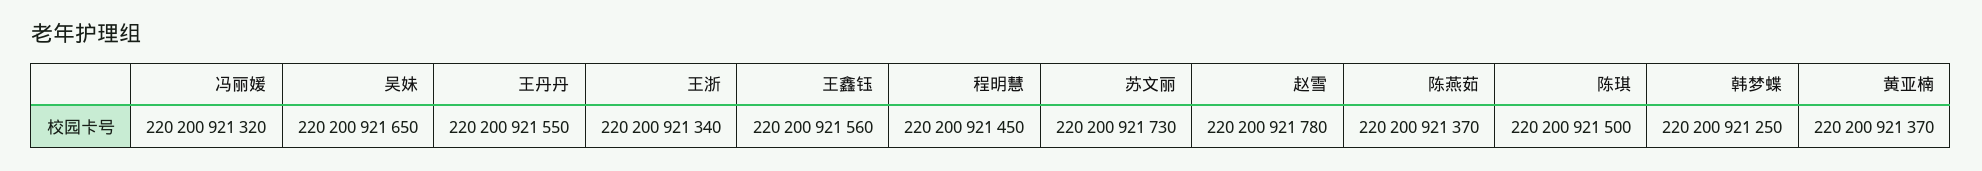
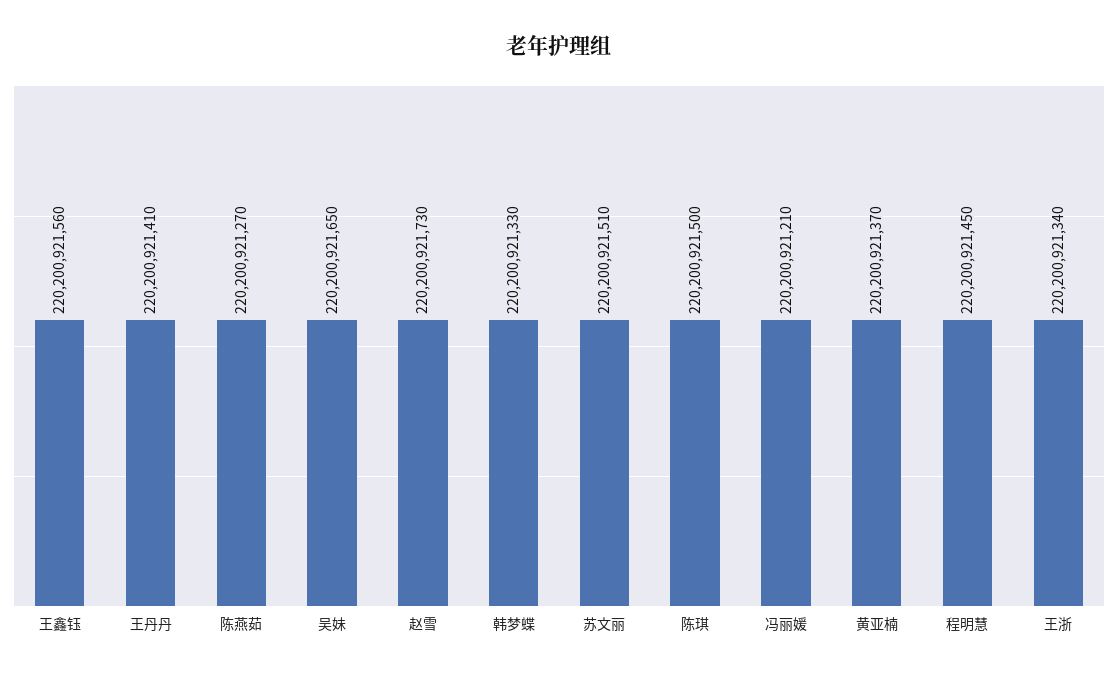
冯丽媛: 220200921320 -> 220200921210
王丹丹: 220200921550 -> 220200921410
苏文丽: 220200921730 -> 220200921510
赵雪: 220200921780 -> 220200921730
陈燕茹: 220200921370 -> 220200921270
韩梦蝶: 220200921250 -> 220200921330

